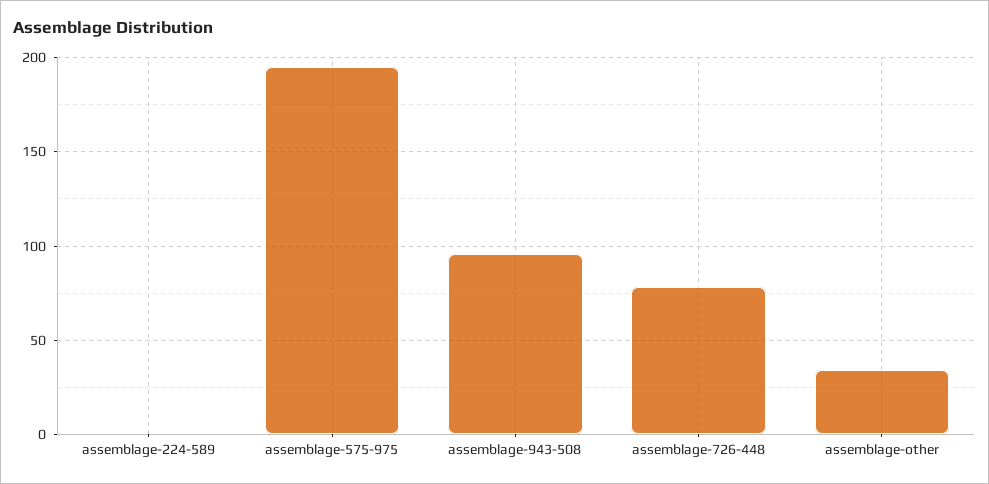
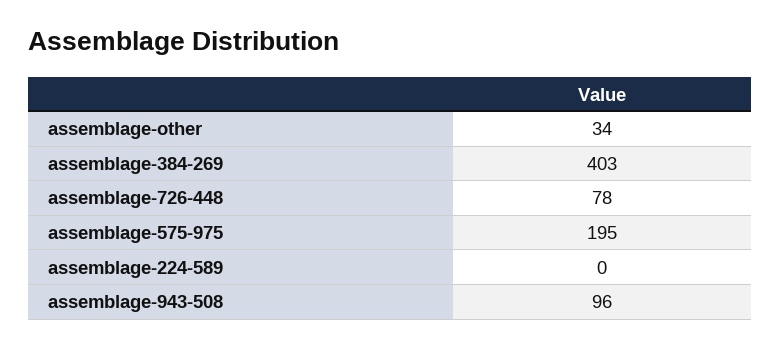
assemblage-384-269: none -> 403

